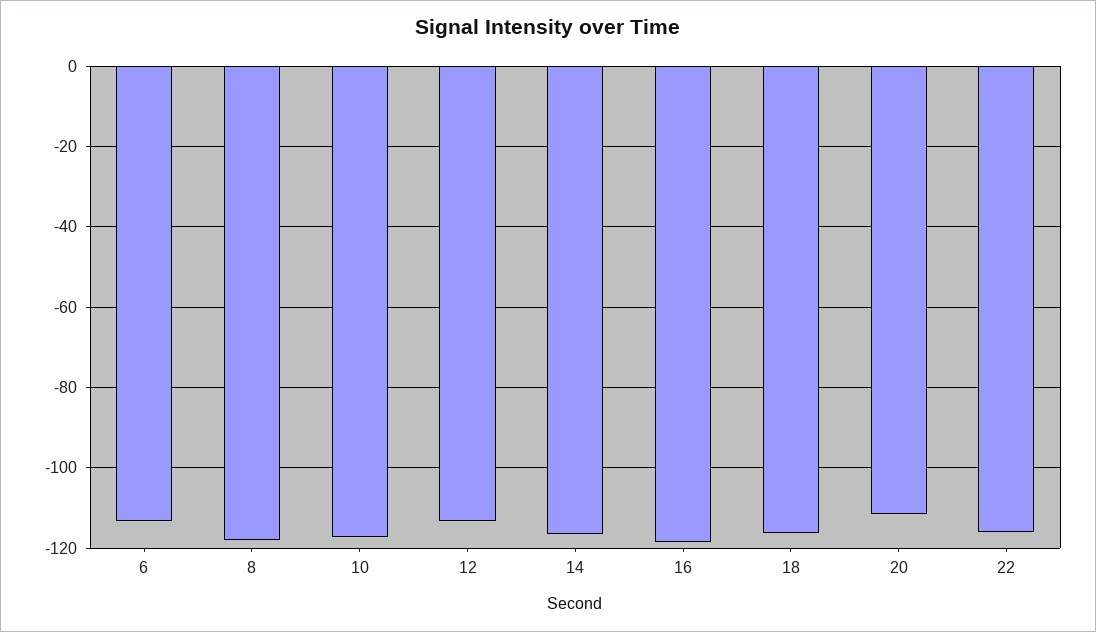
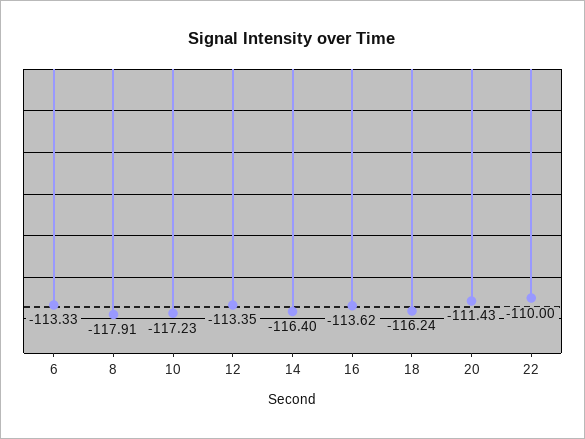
16: -118 -> -113.62
22: -116 -> -110

